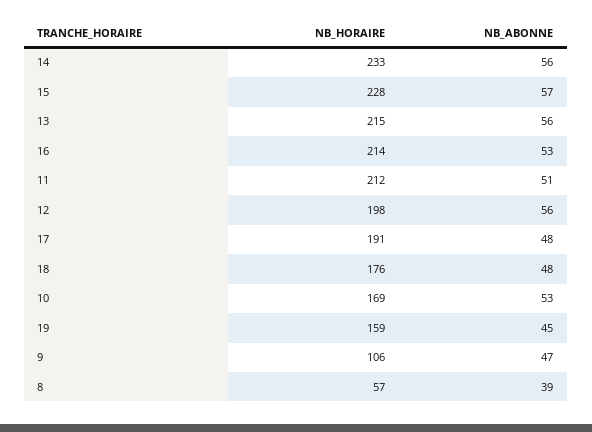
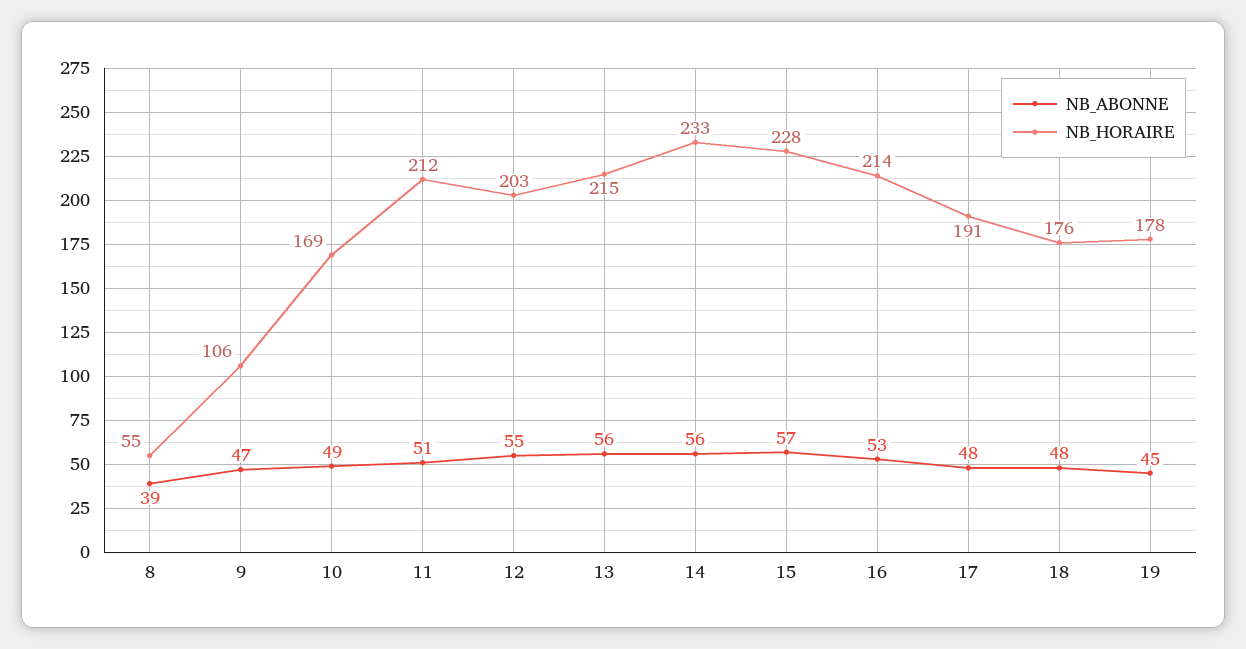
NB_HORAIRE, 12: 198 -> 203
NB_ABONNE, 12: 56 -> 55
NB_ABONNE, 10: 53 -> 49
NB_HORAIRE, 19: 159 -> 178
NB_HORAIRE, 8: 57 -> 55

